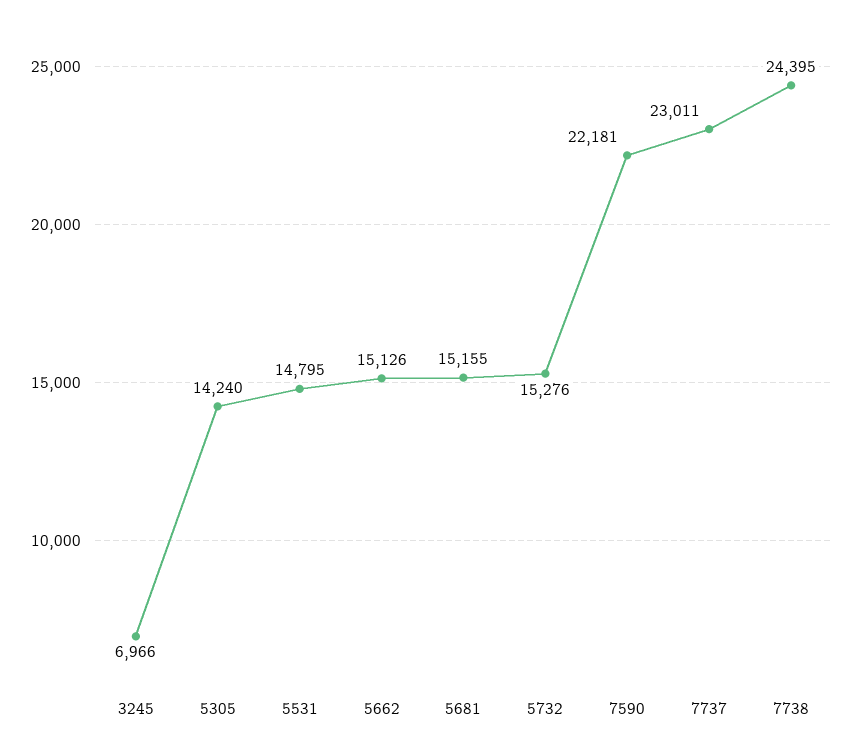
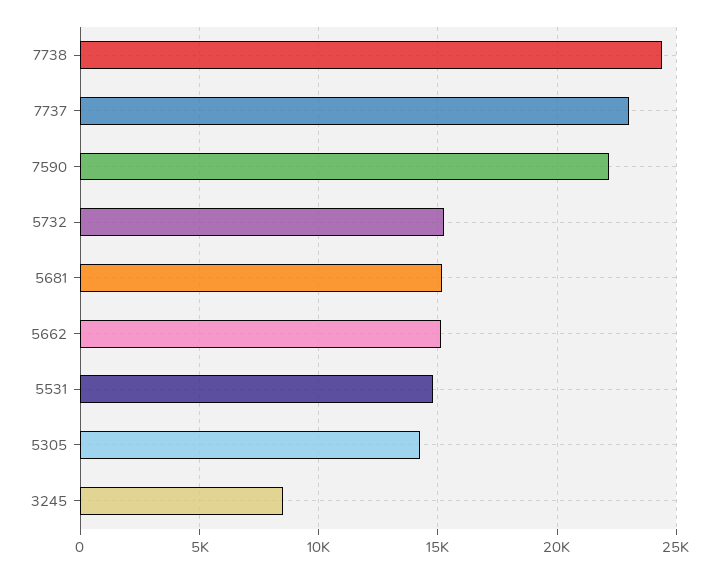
3245: 6966 -> 8500

